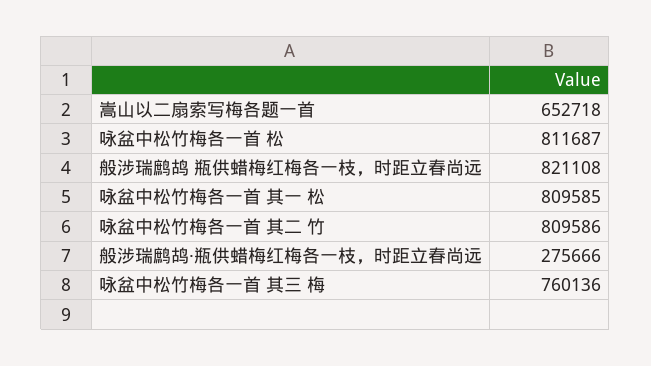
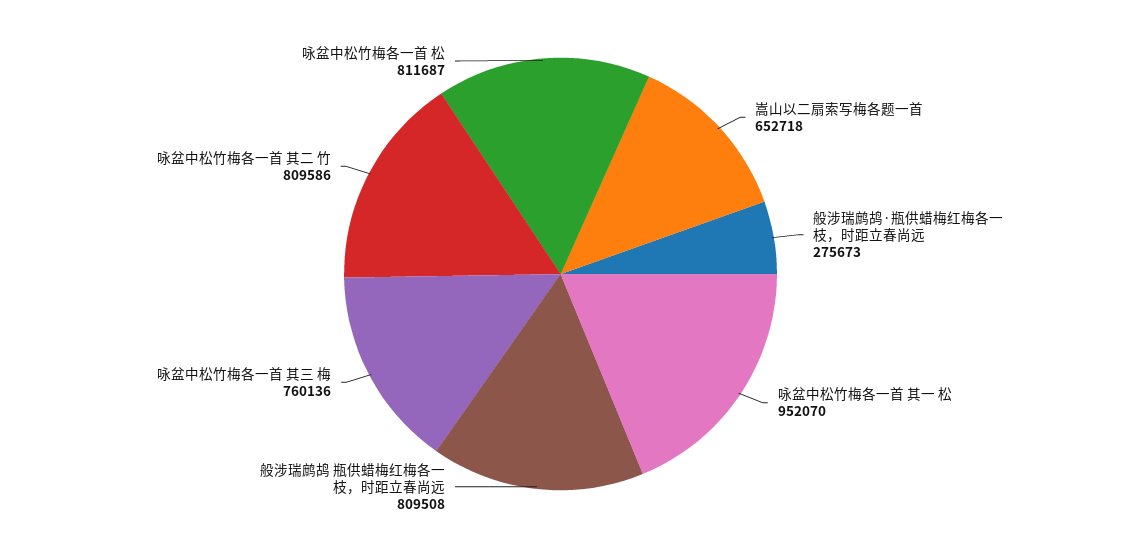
般涉瑞鹧鸪 瓶供蜡梅红梅各一枝，时距立春尚远: 821108 -> 809508
咏盆中松竹梅各一首 其一 松: 809585 -> 952070
般涉瑞鹧鸪·瓶供蜡梅红梅各一枝，时距立春尚远: 275666 -> 275673

